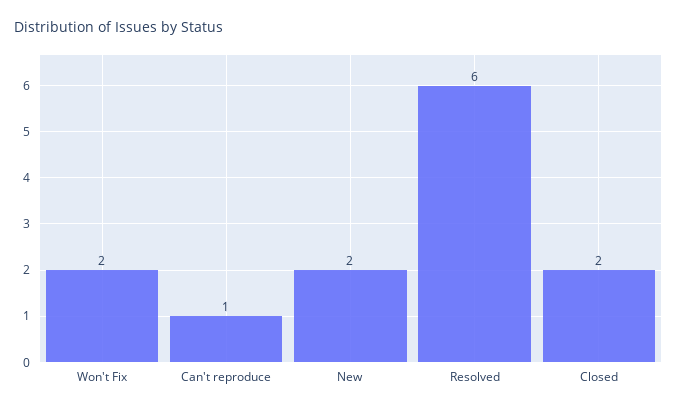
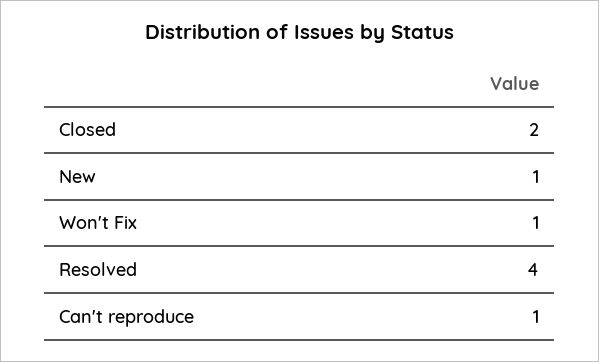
Won't Fix: 2 -> 1
New: 2 -> 1
Resolved: 6 -> 4

